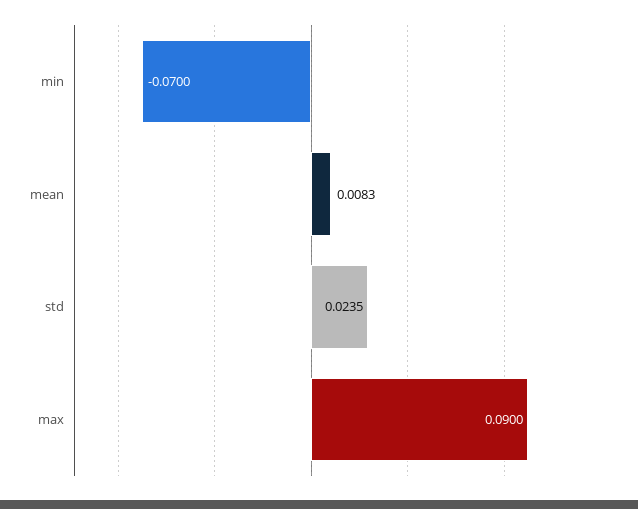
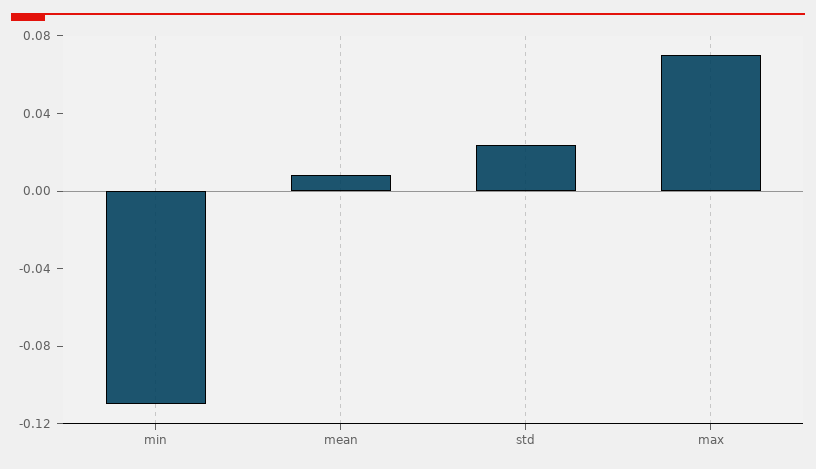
min: -0.07 -> -0.11
max: 0.09 -> 0.07

